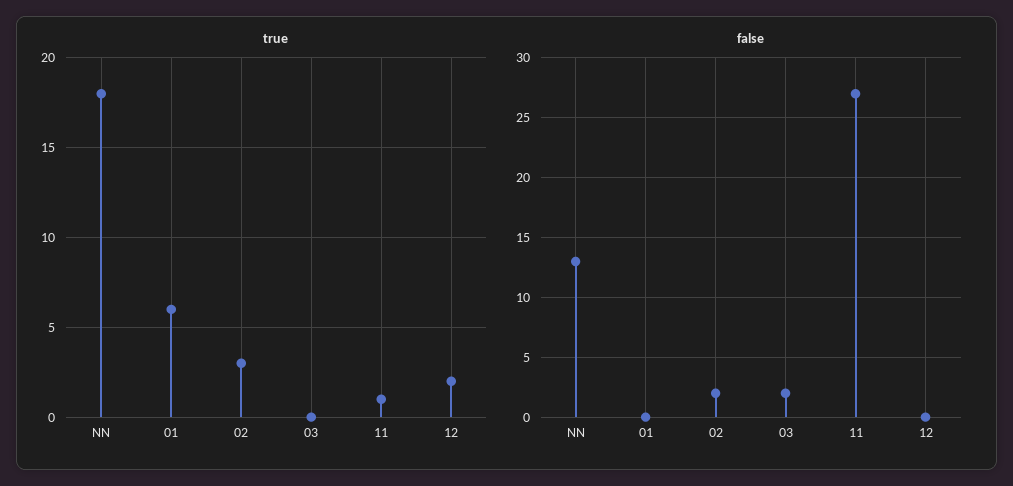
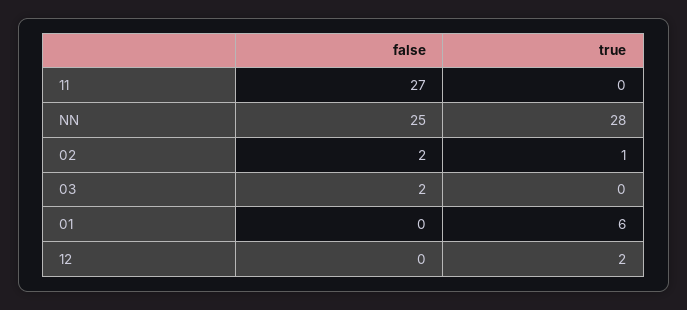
true, NN: 18 -> 28
true, 02: 3 -> 1
true, 11: 1 -> 0
false, NN: 13 -> 25

